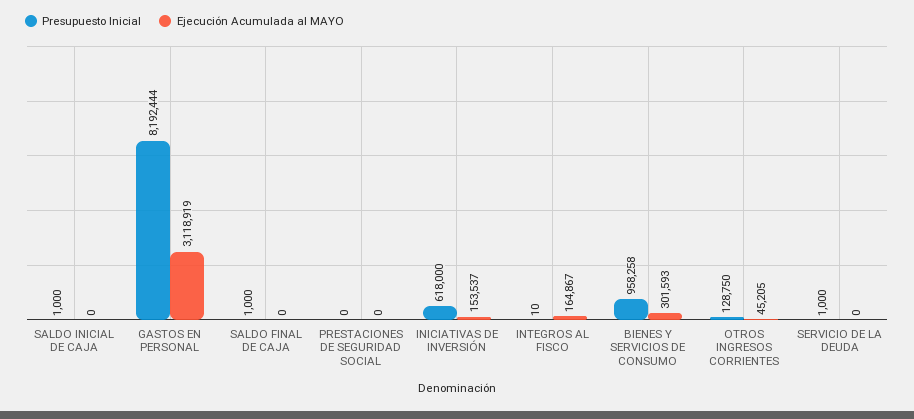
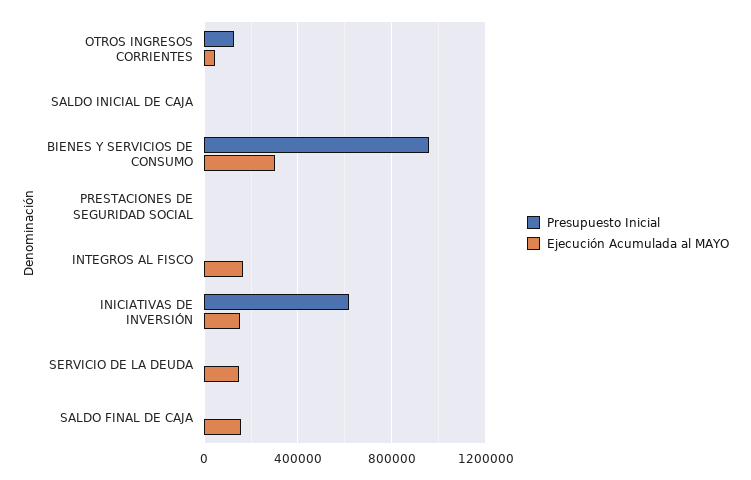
Presupuesto Inicial, GASTOS EN PERSONAL: 8192444 -> none
Ejecución Acumulada al MAYO, GASTOS EN PERSONAL: 3118919 -> none
Ejecución Acumulada al MAYO, SALDO FINAL DE CAJA: 0 -> 150000
Ejecución Acumulada al MAYO, SERVICIO DE LA DEUDA: 0 -> 150000

